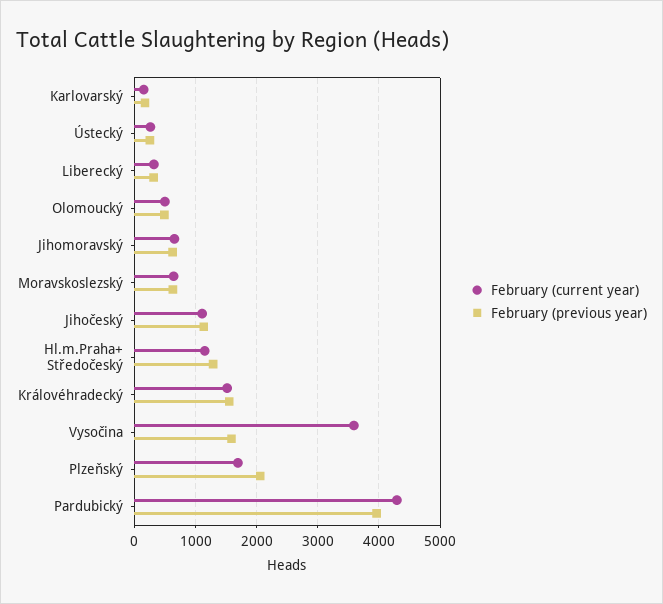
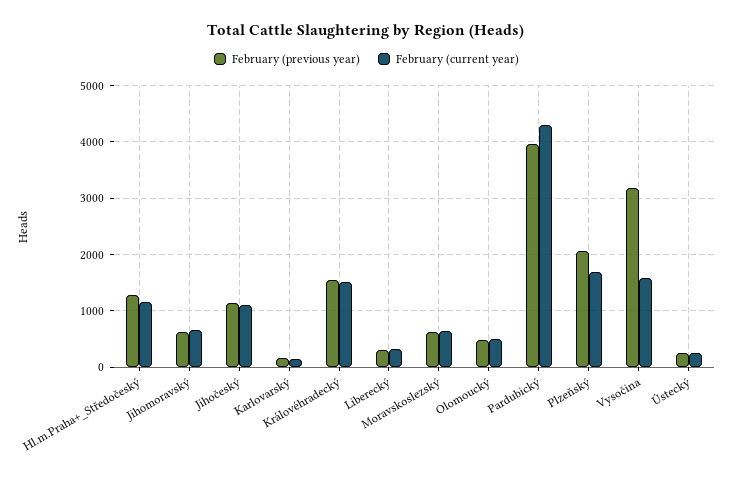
February (current year), Vysočina: 3600 -> 1600
February (previous year), Vysočina: 1600 -> 3200

